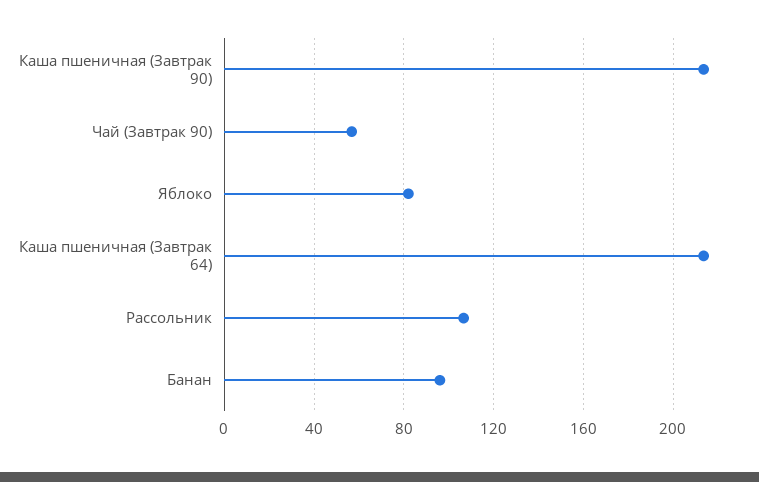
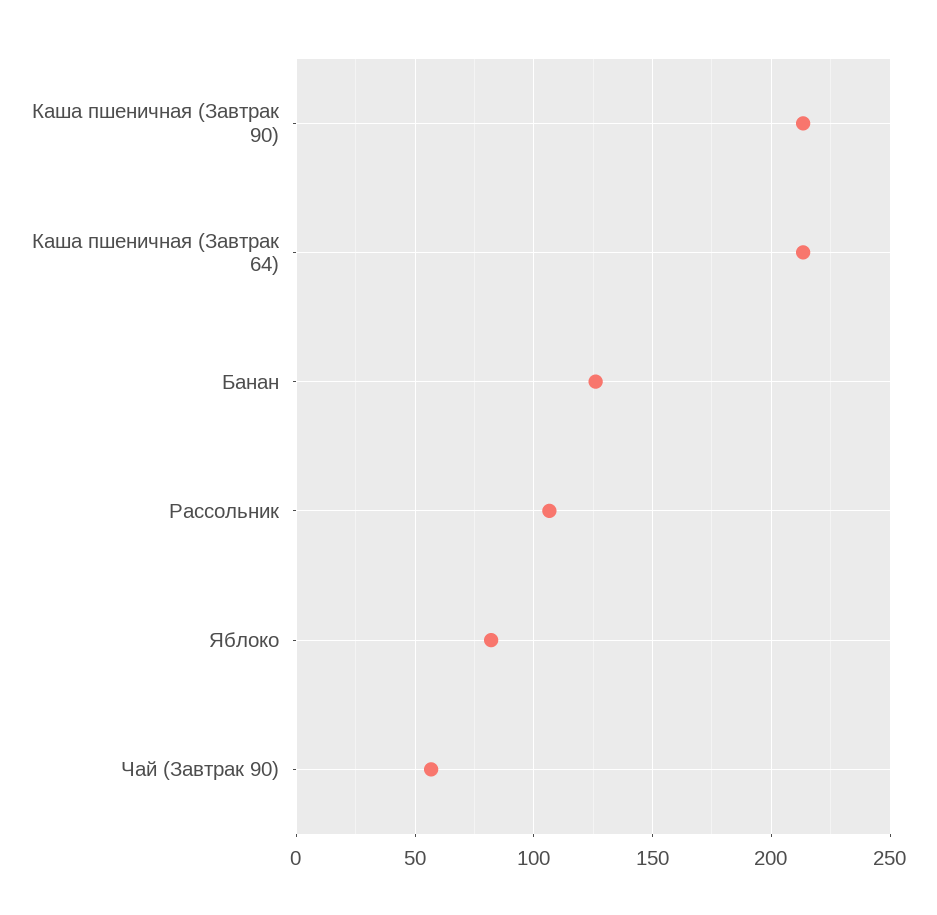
Банан: 95 -> 125

